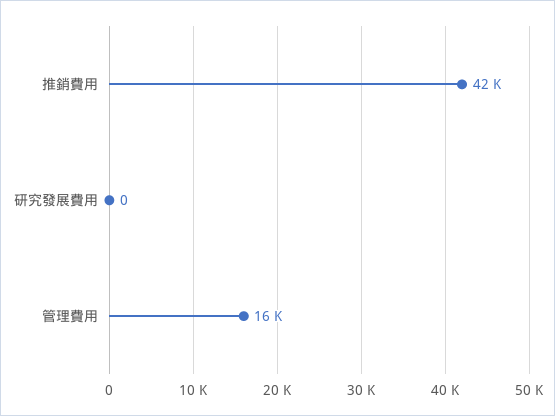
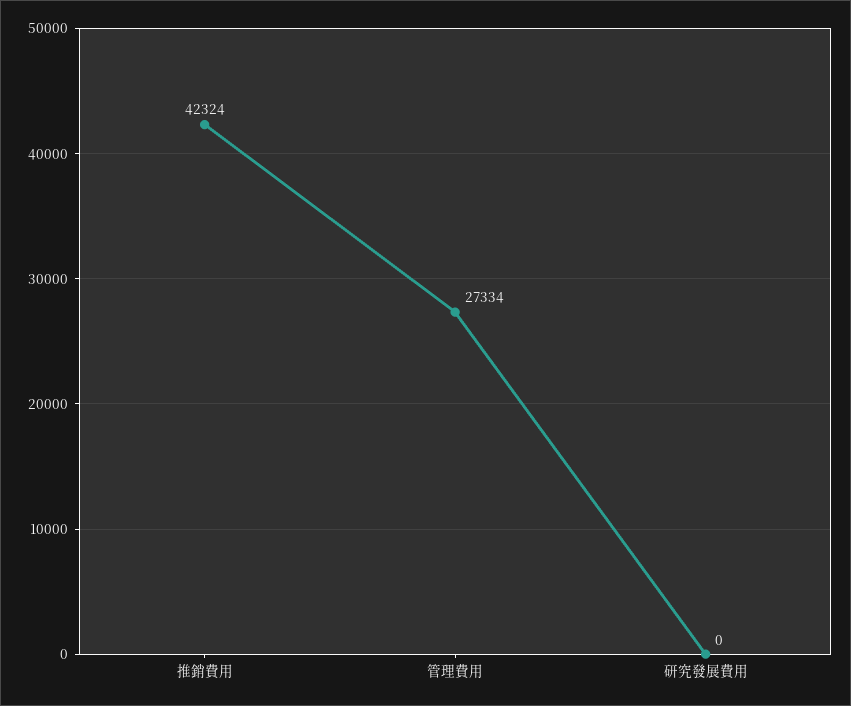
管理費用: 16000 -> 27334

